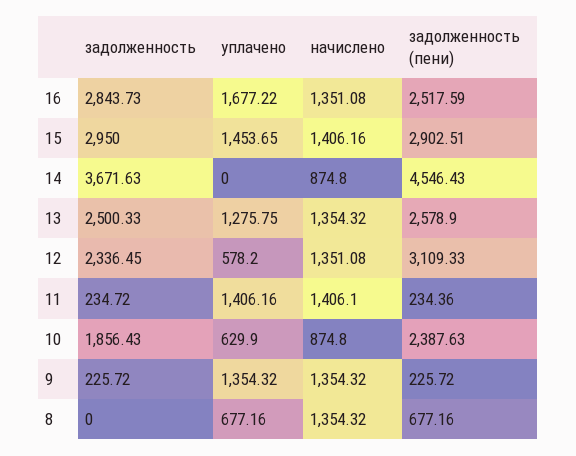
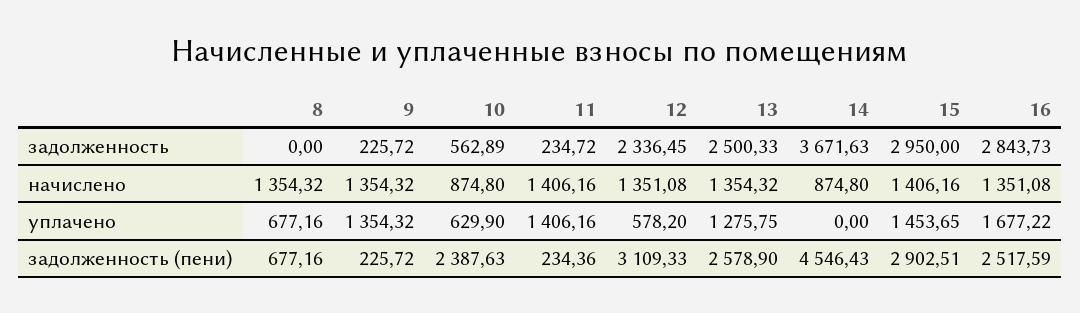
начислено, 11: 1406.1 -> 1406.16
задолженность, 10: 1856.43 -> 562.89

